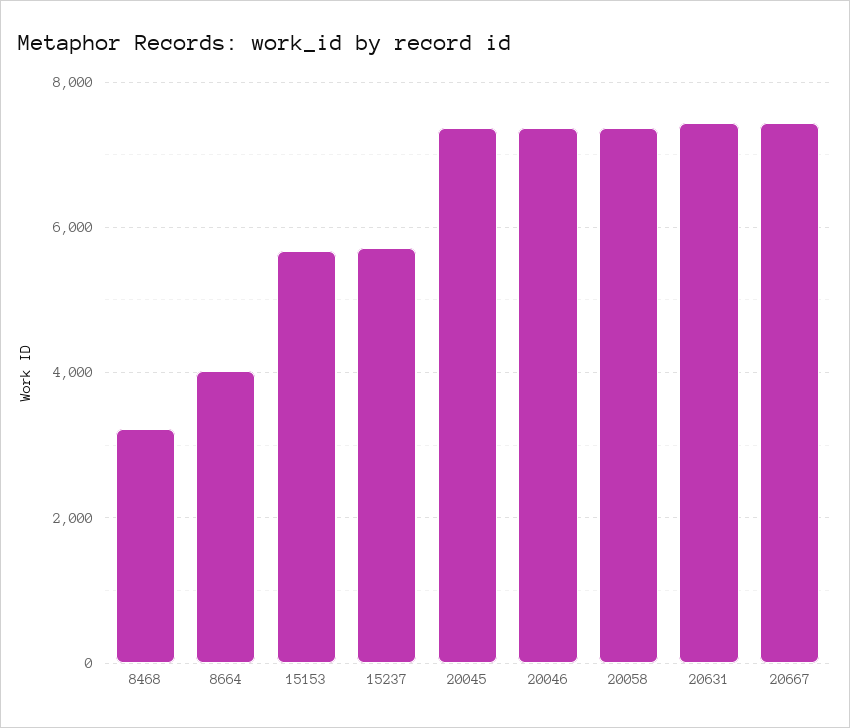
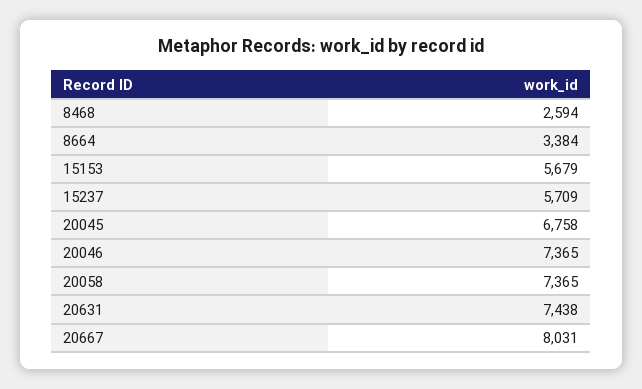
8468: 3200 -> 2594
8664: 4000 -> 3384
20045: 7400 -> 6758
20667: 7400 -> 8031

